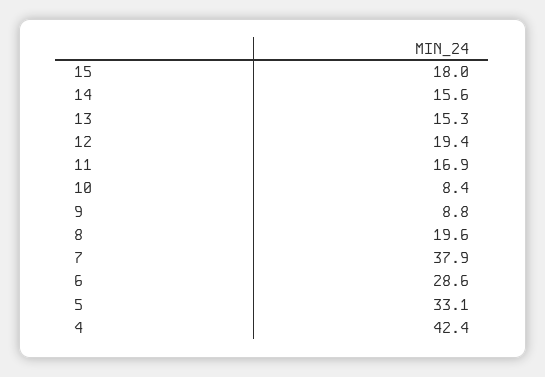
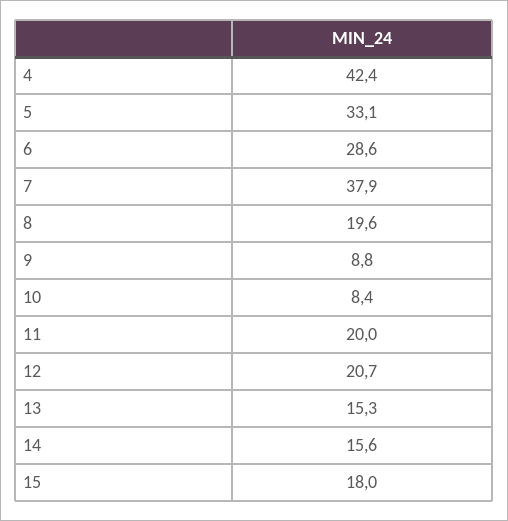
12: 19.4 -> 20.7
11: 16.9 -> 20

